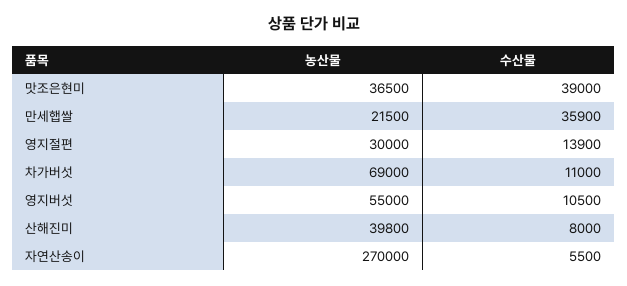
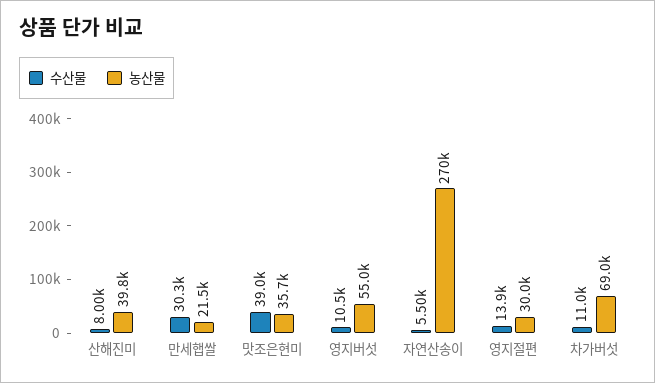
농산물, 맛조은현미: 36500 -> 35700
수산물, 만세햅쌀: 35900 -> 30300

